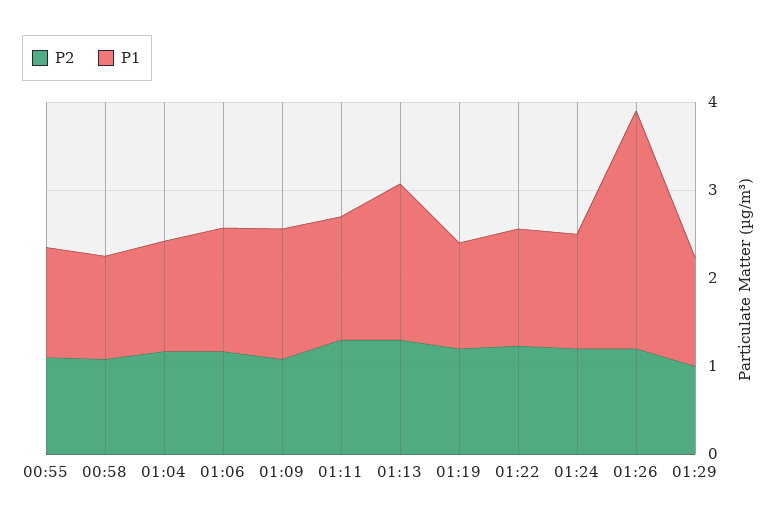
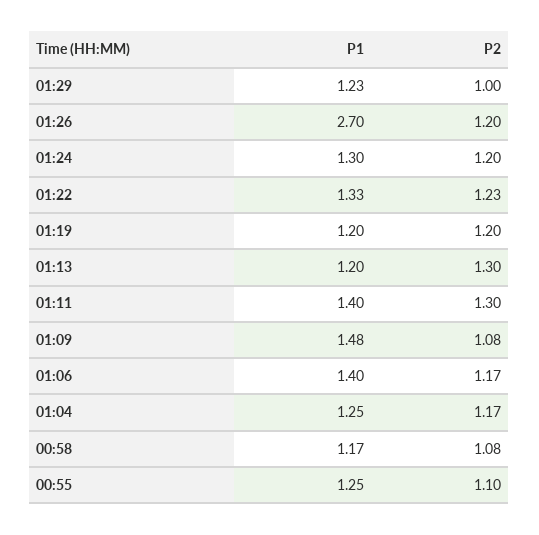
P1, 01:13: 1.8 -> 1.2

